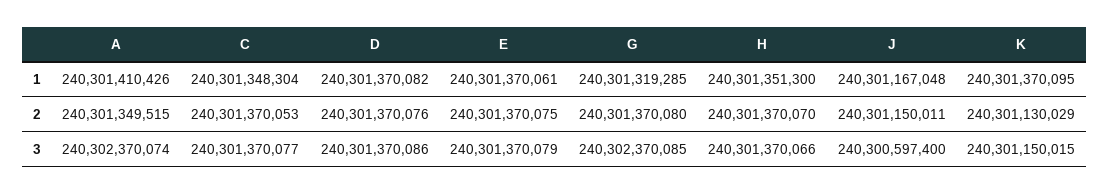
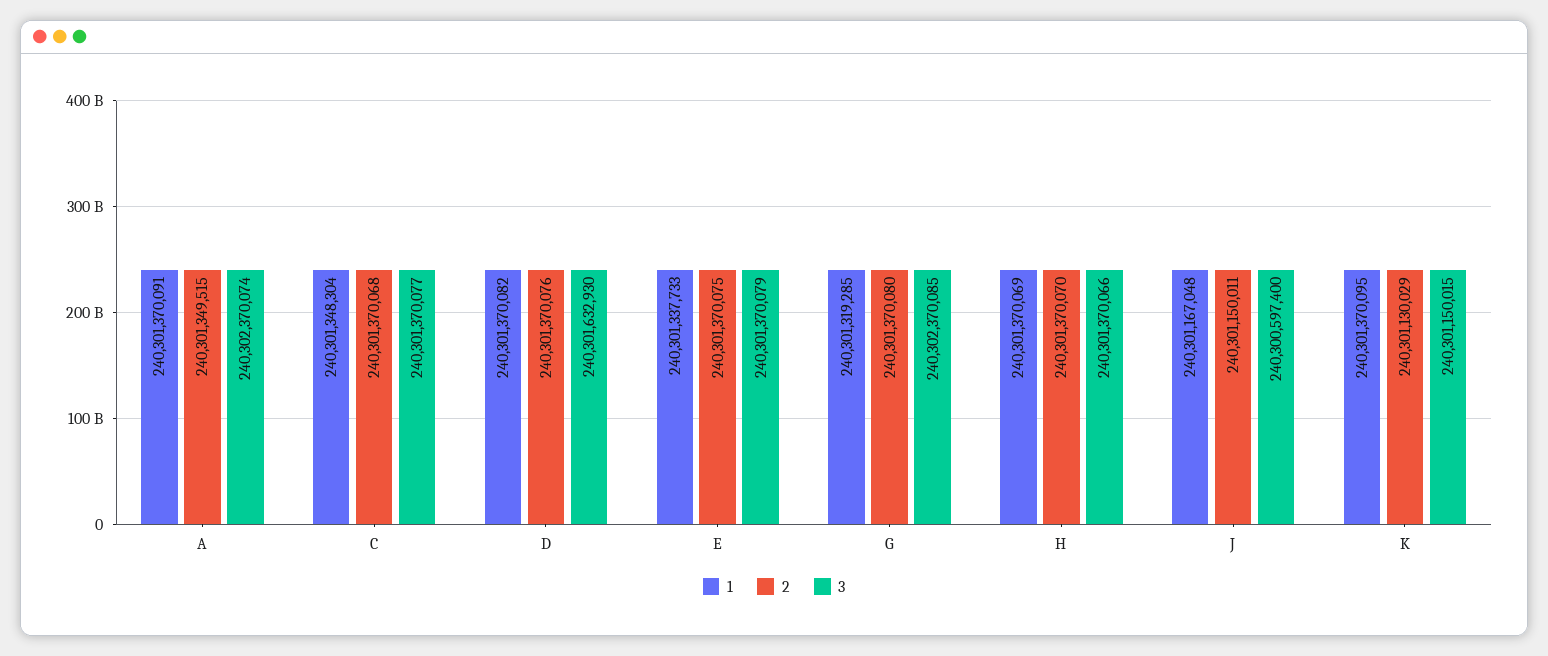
1, A: 240301410426 -> 240301370091
1, E: 240301370061 -> 240301337733
1, H: 240301351300 -> 240301370069
2, C: 240301370053 -> 240301370068
3, D: 240301370086 -> 240301632930

